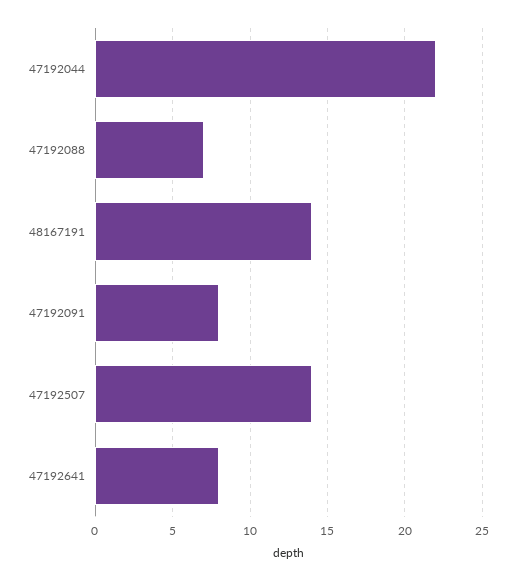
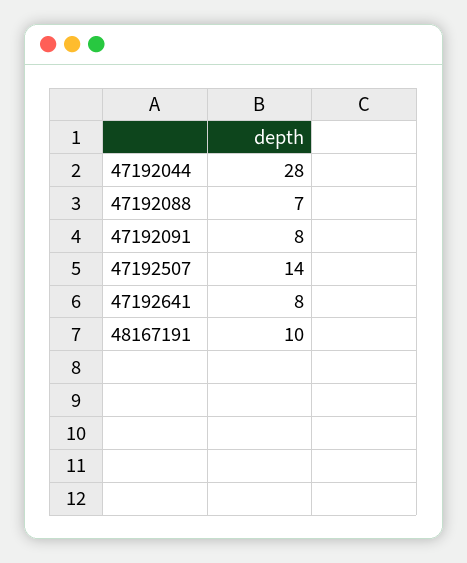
47192044: 22 -> 28
48167191: 14 -> 10

